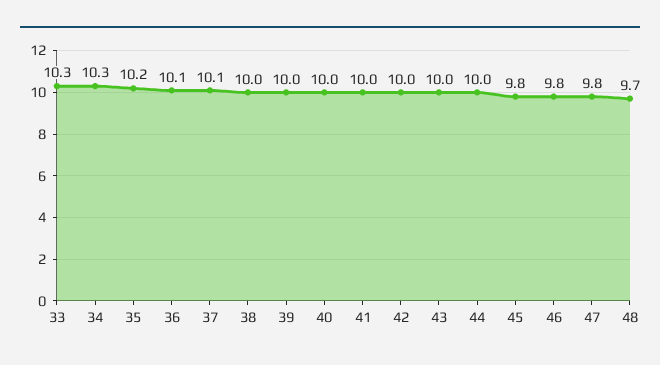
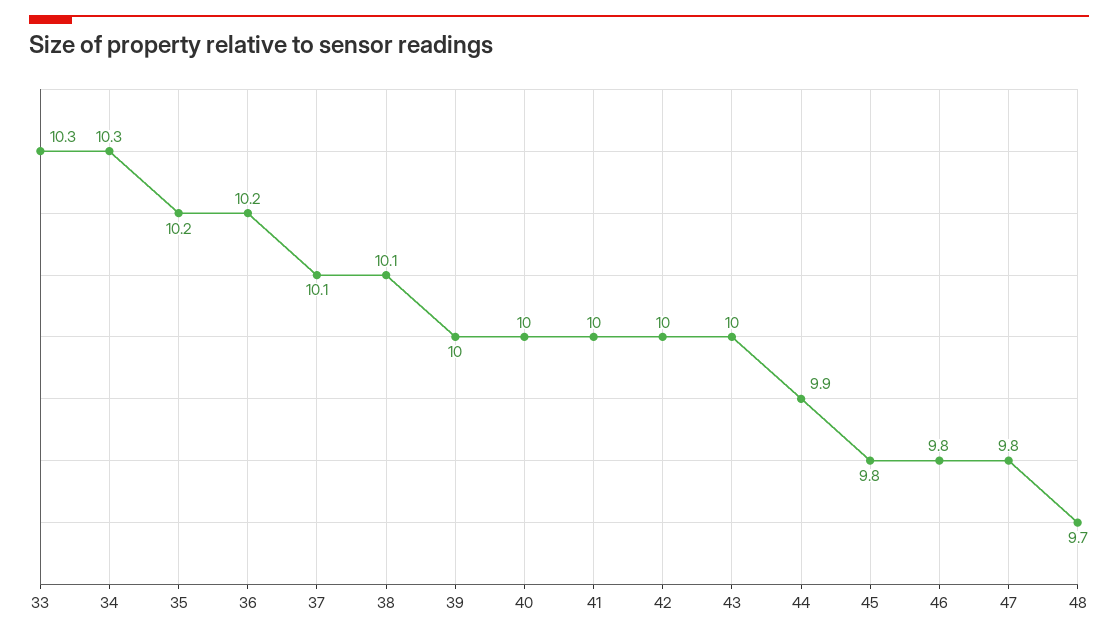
36: 10.1 -> 10.2
38: 10 -> 10.1
44: 10 -> 9.9

